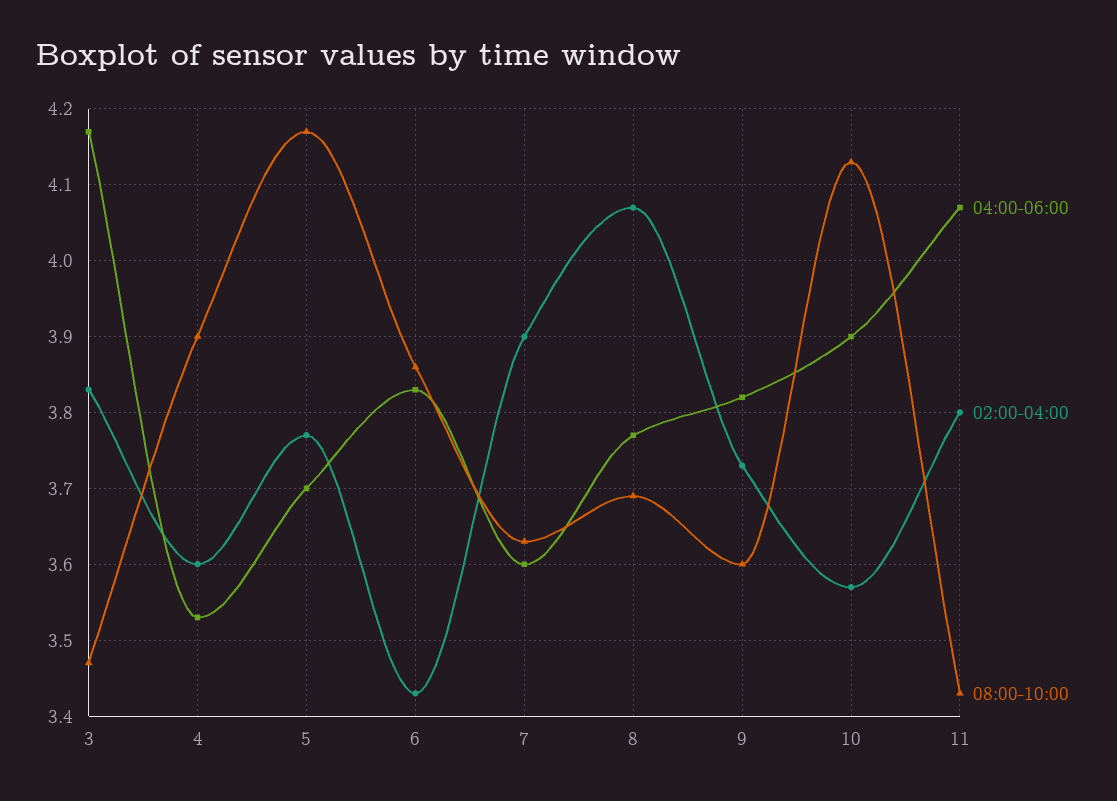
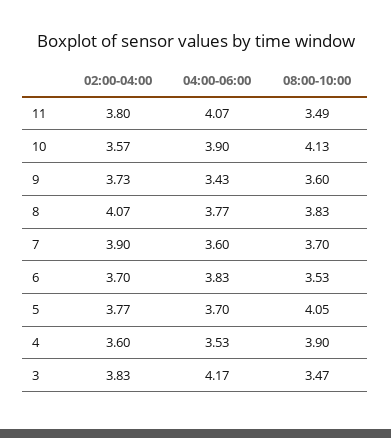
08:00-10:00, 5: 4.17 -> 4.05
02:00-04:00, 6: 3.43 -> 3.7
08:00-10:00, 6: 3.86 -> 3.53
08:00-10:00, 7: 3.63 -> 3.7
08:00-10:00, 8: 3.69 -> 3.83
04:00-06:00, 9: 3.82 -> 3.43
08:00-10:00, 11: 3.43 -> 3.49

